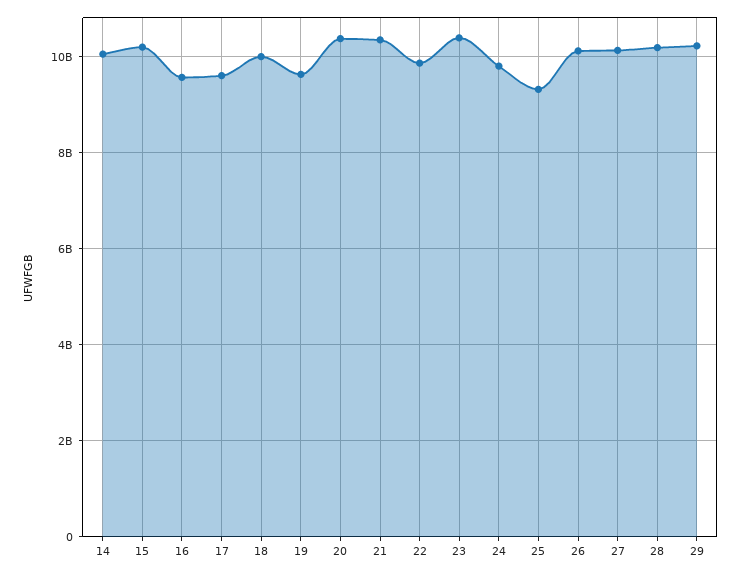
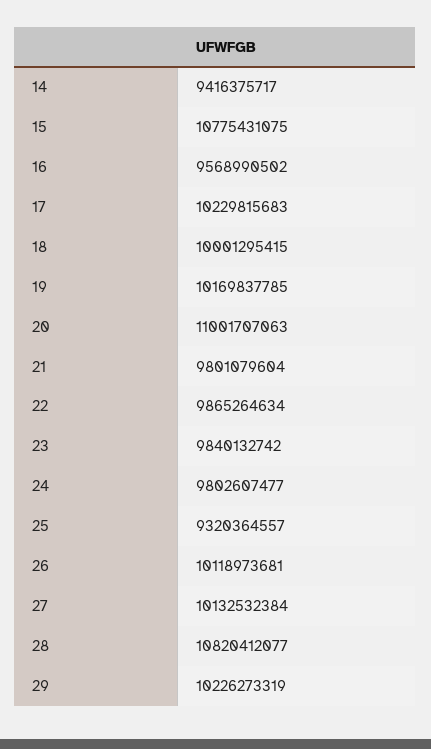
14: 10000000000 -> 9416375717
15: 10200000000 -> 10775431075
17: 9600000000 -> 10229815683
19: 9600000000 -> 10169837785
20: 10400000000 -> 11001707063
21: 10400000000 -> 9801079604
23: 10400000000 -> 9840132742
28: 10200000000 -> 10820412077

